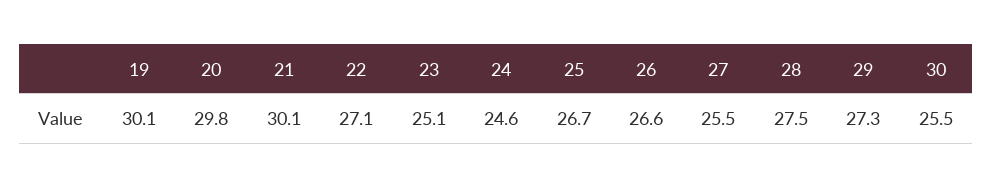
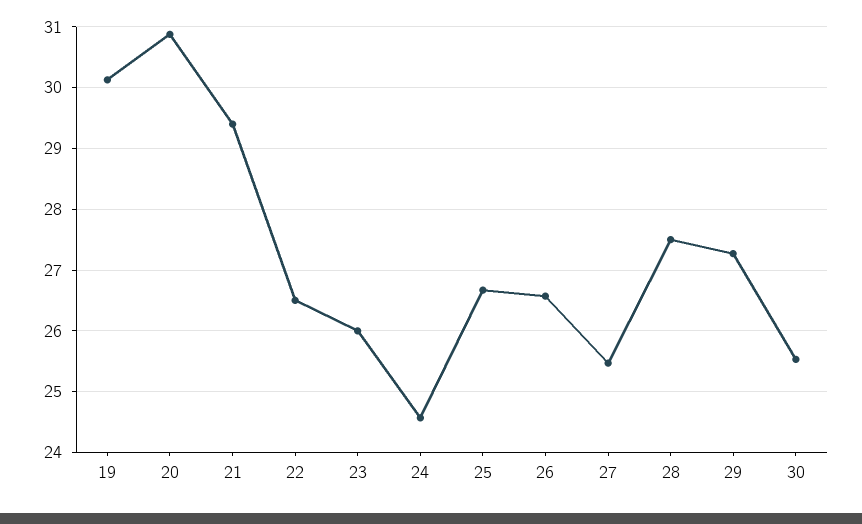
20: 29.8 -> 30.9
21: 30.1 -> 29.4
22: 27.1 -> 26.5
23: 25.1 -> 26

